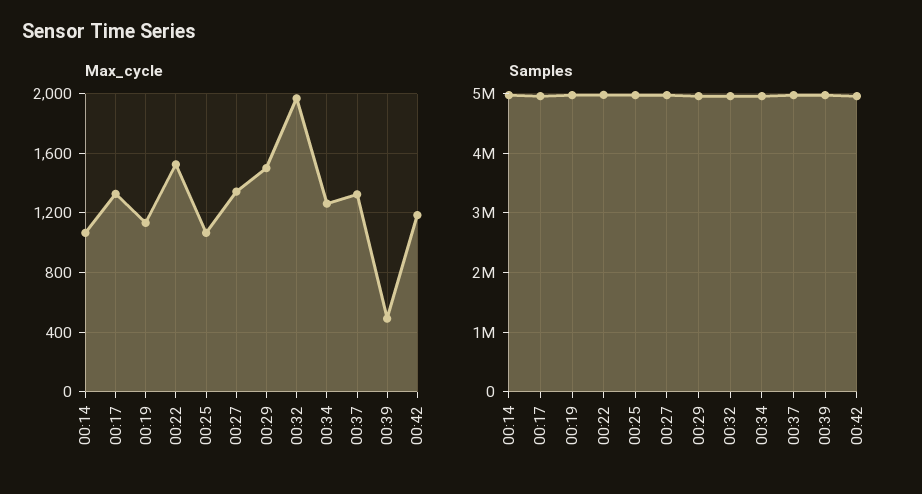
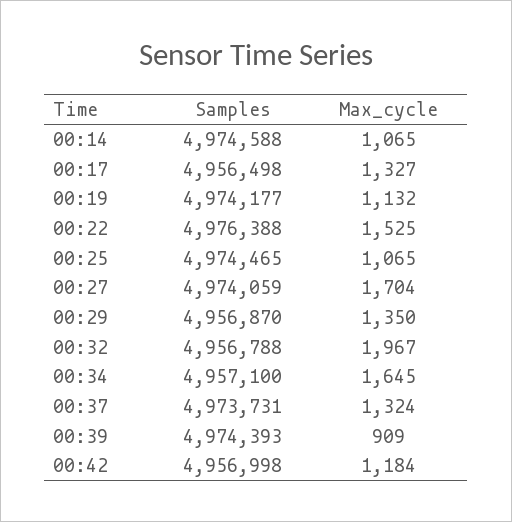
Max_cycle, 00:27: 1350 -> 1704
Max_cycle, 00:29: 1500 -> 1350
Max_cycle, 00:34: 1250 -> 1645
Max_cycle, 00:39: 500 -> 909

